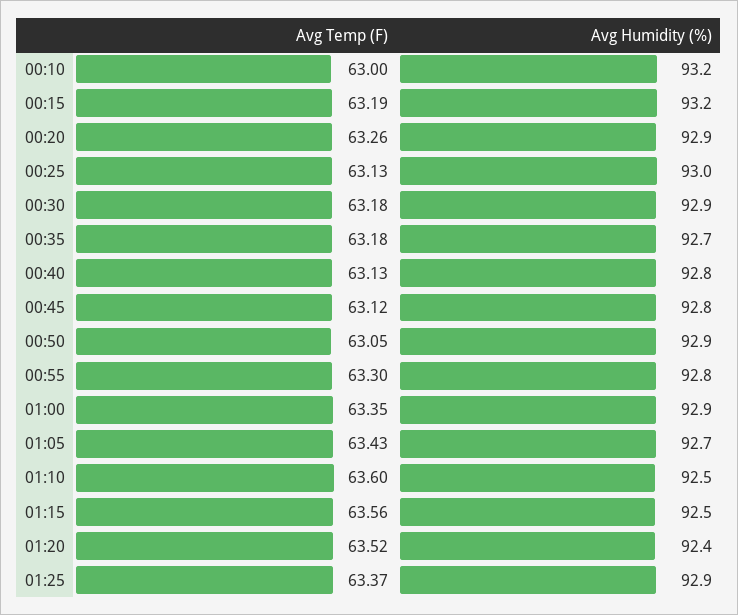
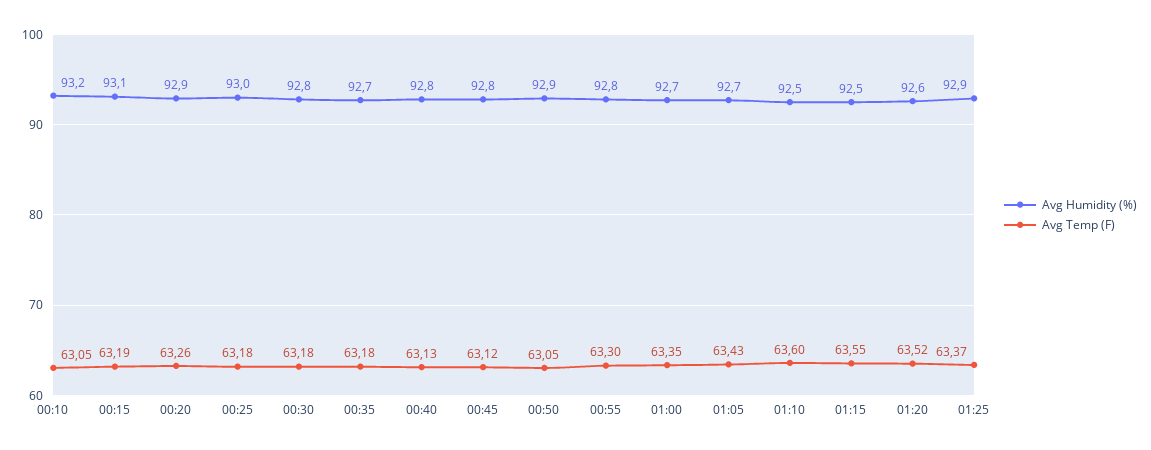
Avg Temp (F), 00:10: 63 -> 63.05
Avg Humidity (%), 00:15: 93.2 -> 93.1
Avg Temp (F), 00:25: 63.13 -> 63.18
Avg Humidity (%), 00:30: 92.9 -> 92.8
Avg Humidity (%), 01:00: 92.9 -> 92.7
Avg Temp (F), 01:15: 63.56 -> 63.55
Avg Humidity (%), 01:20: 92.4 -> 92.6

